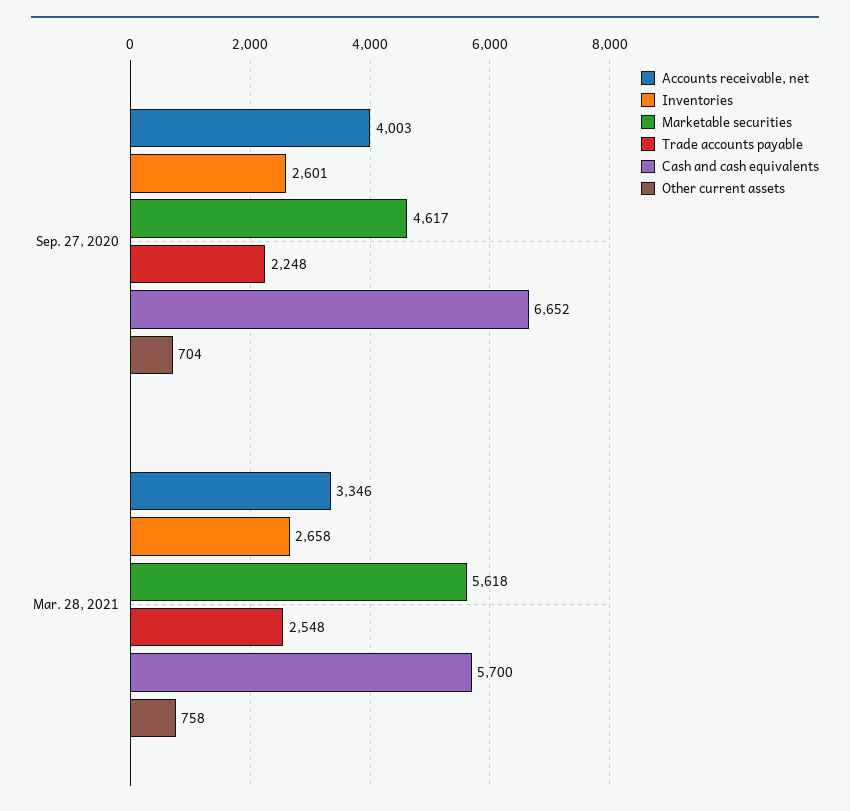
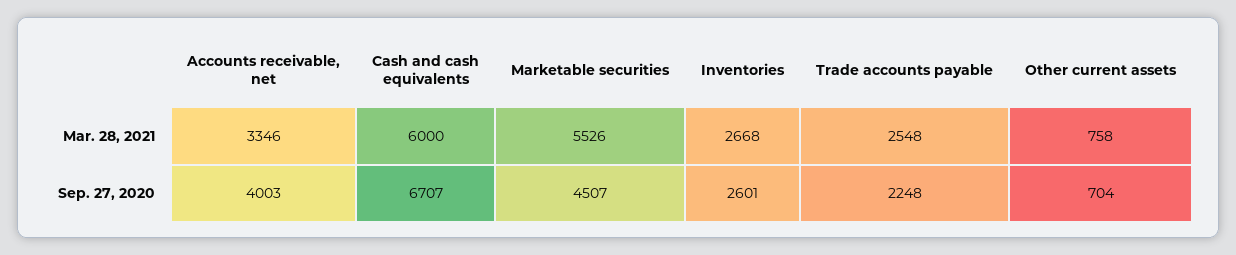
Marketable securities, Sep. 27, 2020: 4617 -> 4507
Cash and cash equivalents, Sep. 27, 2020: 6652 -> 6707
Inventories, Mar. 28, 2021: 2658 -> 2668
Marketable securities, Mar. 28, 2021: 5618 -> 5526
Cash and cash equivalents, Mar. 28, 2021: 5700 -> 6000

